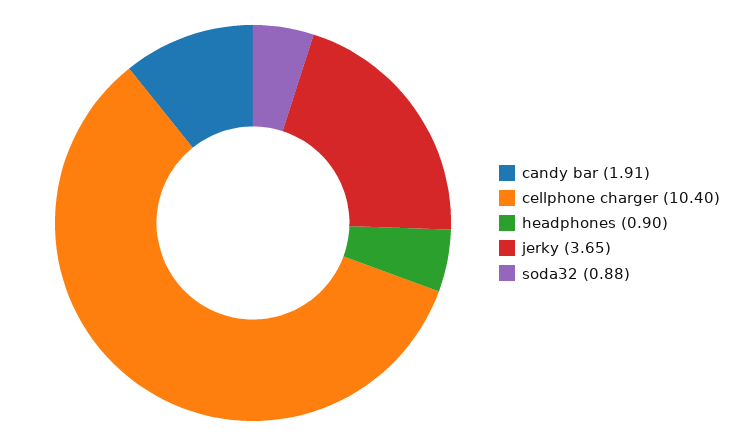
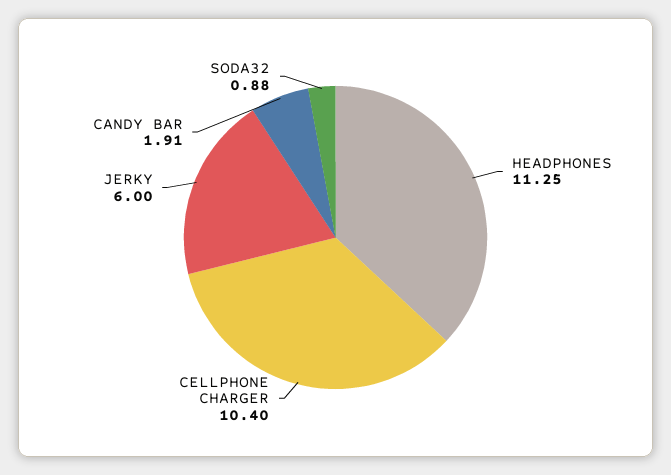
headphones: 0.9 -> 11.25
jerky: 3.65 -> 6

